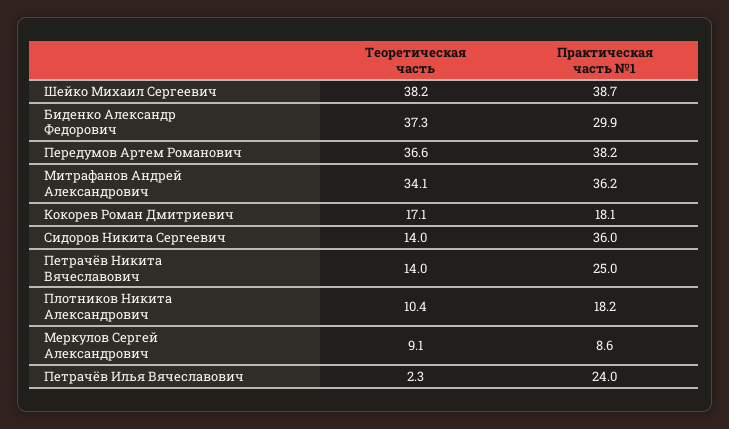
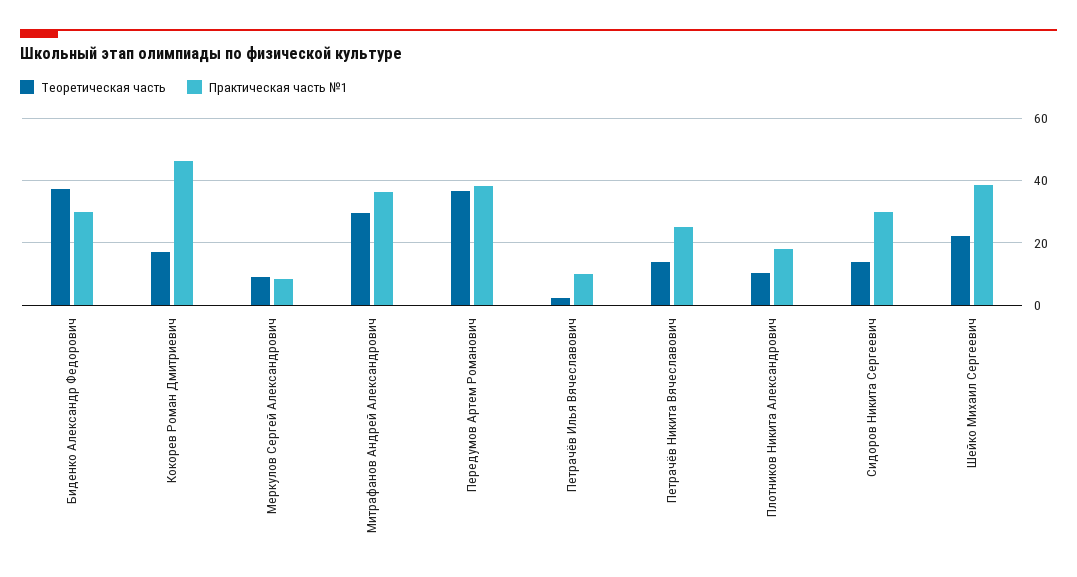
Теоретическая часть, Шейко Михаил Сергеевич: 38.2 -> 22
Теоретическая часть, Митрафанов Андрей Александрович: 34.1 -> 30
Практическая часть №1, Кокорев Роман Дмитриевич: 18.1 -> 46
Практическая часть №1, Сидоров Никита Сергеевич: 36 -> 30
Практическая часть №1, Петрачёв Илья Вячеславович: 24 -> 10

